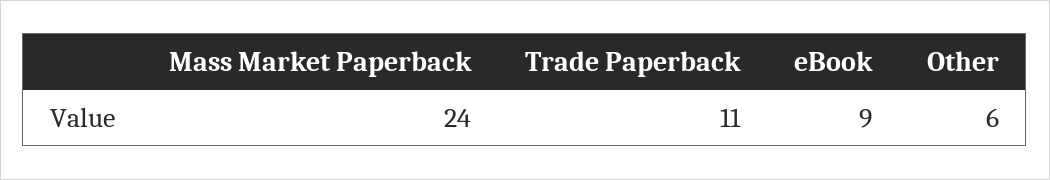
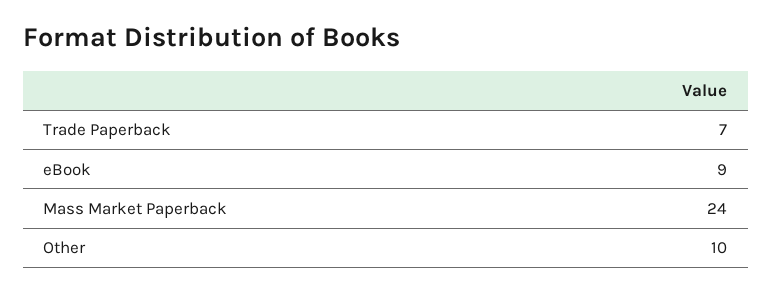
Trade Paperback: 11 -> 7
Other: 6 -> 10

